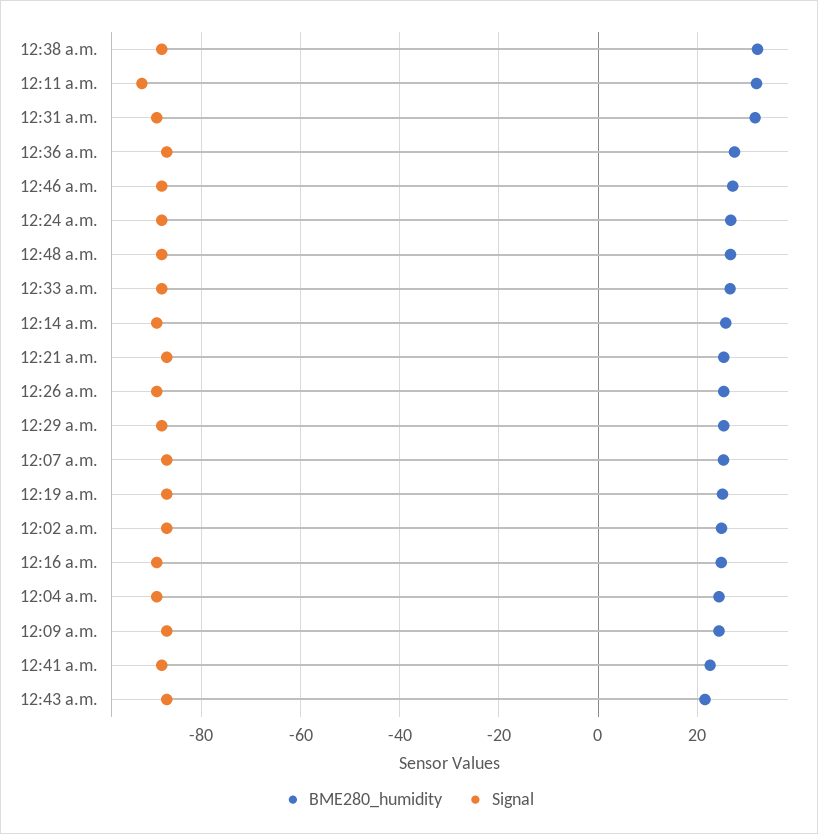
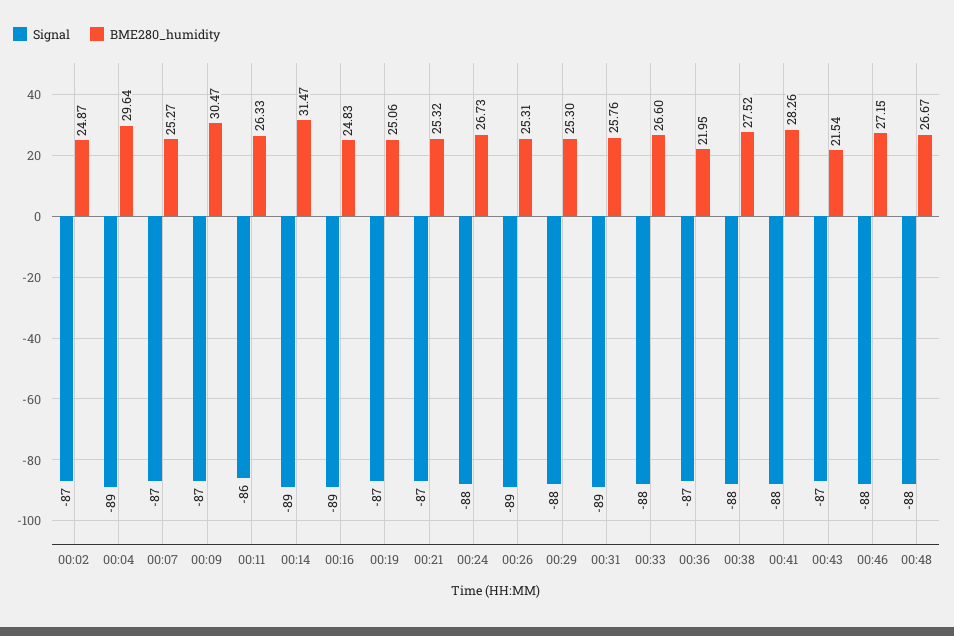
BME280_humidity, 12:38 a.m.: 32 -> 27.52
BME280_humidity, 12:11 a.m.: 32 -> 26.33
Signal, 12:11 a.m.: -92 -> -86
BME280_humidity, 12:31 a.m.: 32 -> 25.76
BME280_humidity, 12:36 a.m.: 28 -> 21.95
BME280_humidity, 12:14 a.m.: 26 -> 31.47
BME280_humidity, 12:04 a.m.: 24 -> 29.64
BME280_humidity, 12:09 a.m.: 24 -> 30.47
BME280_humidity, 12:41 a.m.: 22 -> 28.26

